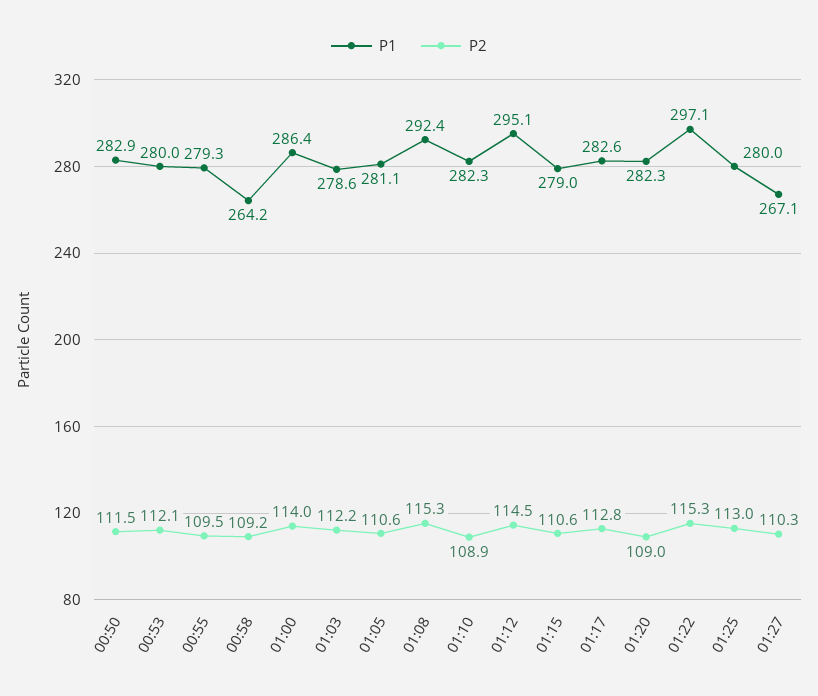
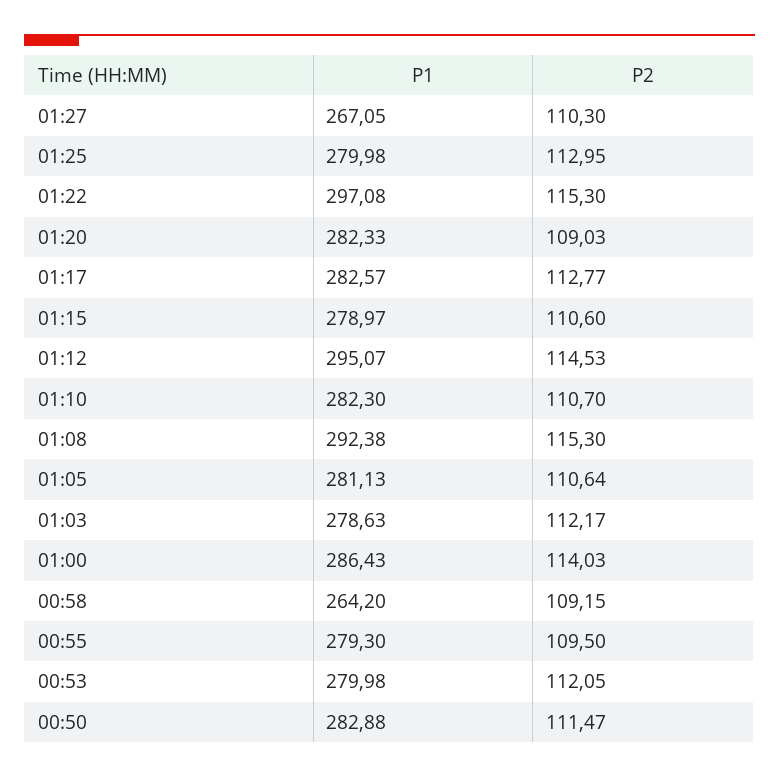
P2, 01:10: 108.9 -> 110.7

